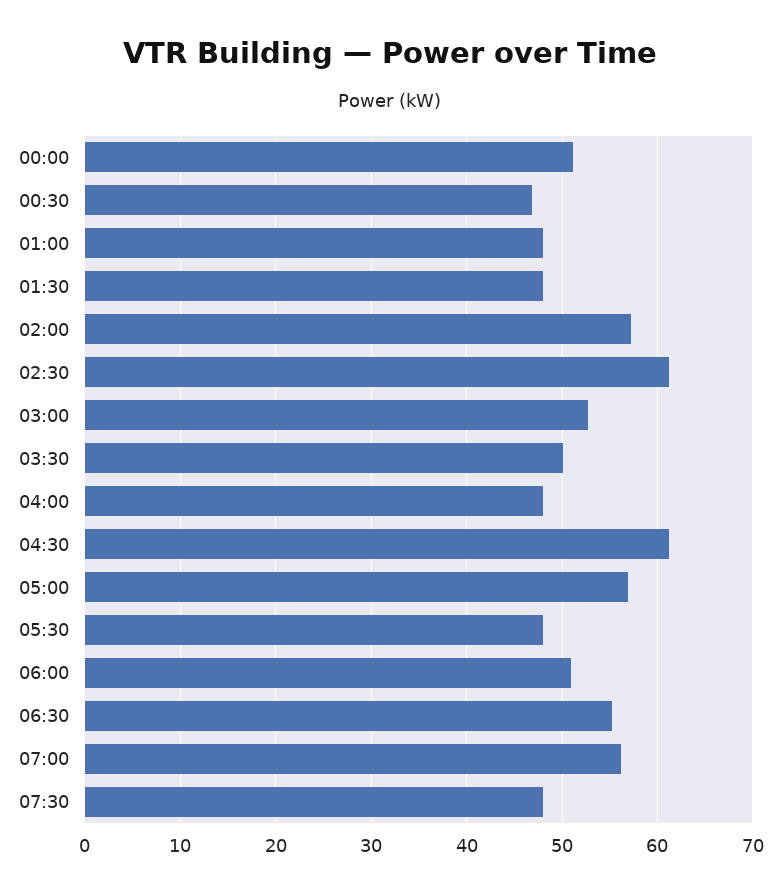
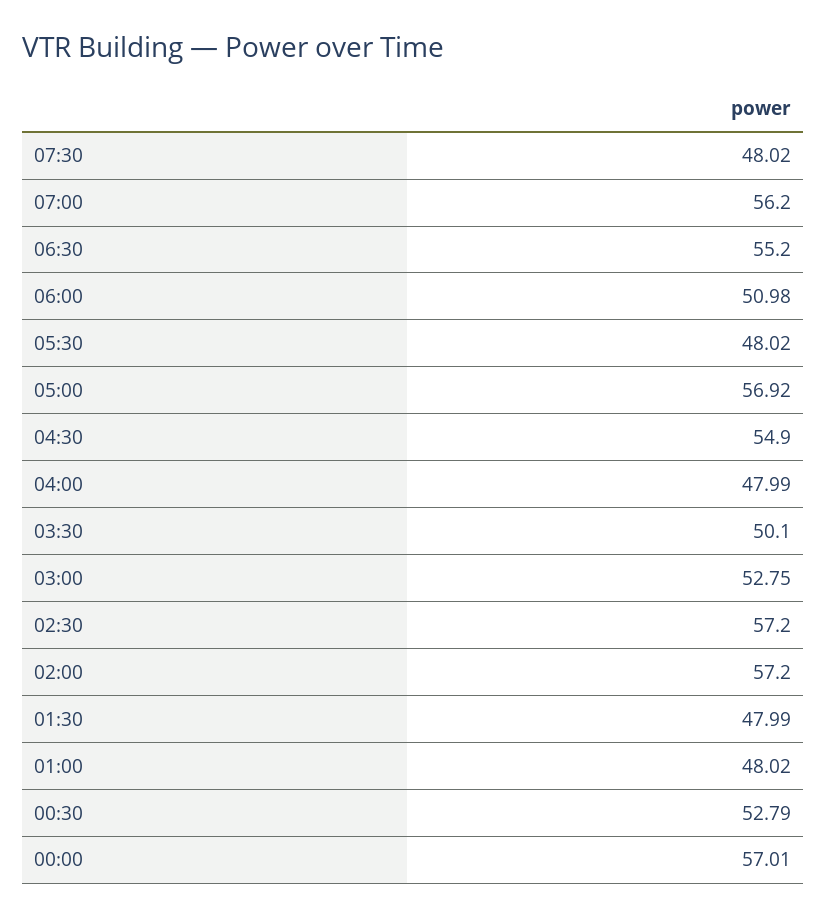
00:00: 51 -> 57.01
00:30: 47 -> 52.79
02:30: 61 -> 57.2
04:30: 61 -> 54.9

